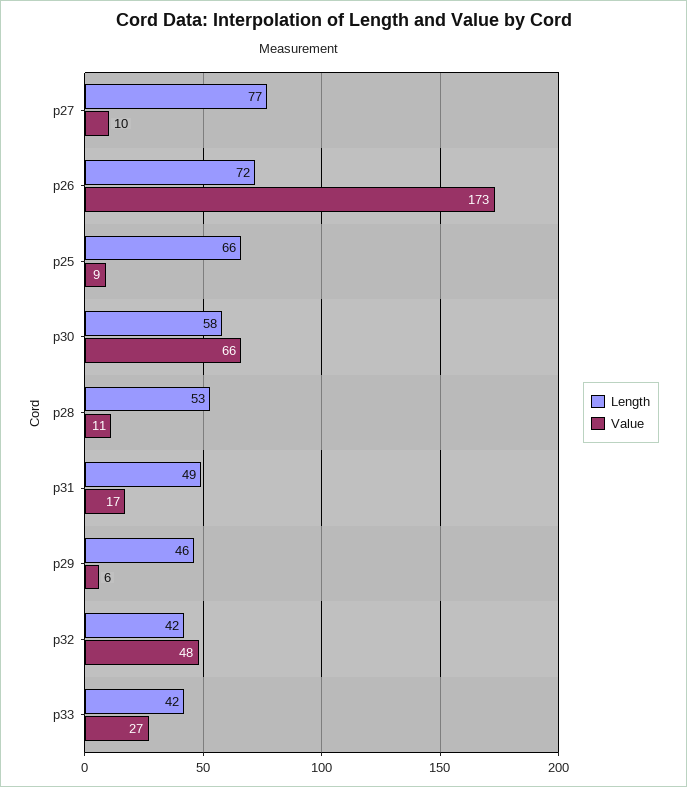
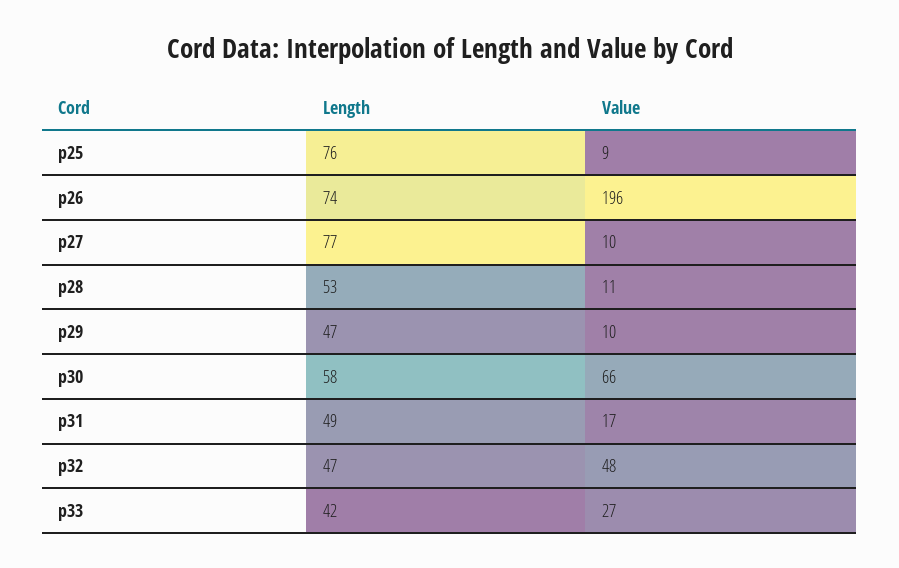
Length, p26: 72 -> 74
Value, p26: 173 -> 196
Length, p25: 66 -> 76
Length, p29: 46 -> 47
Value, p29: 6 -> 10
Length, p32: 42 -> 47

